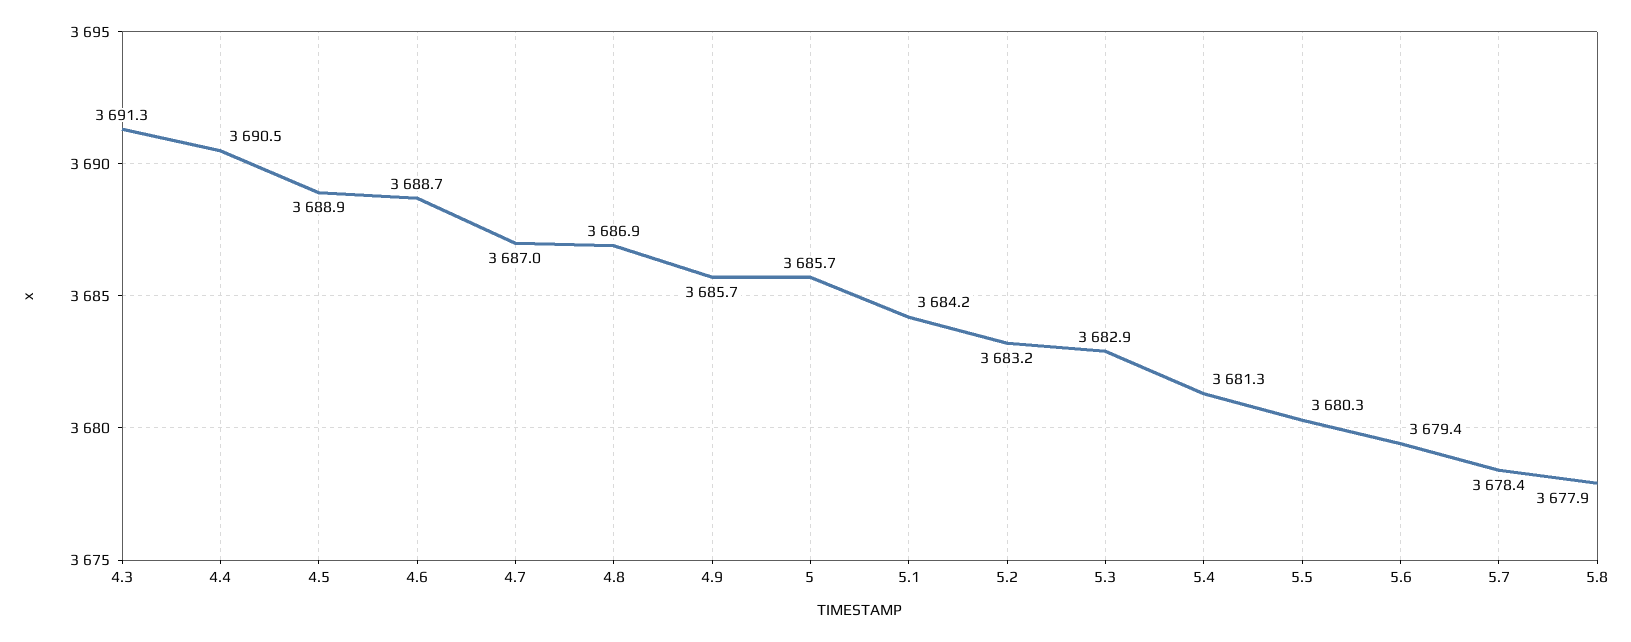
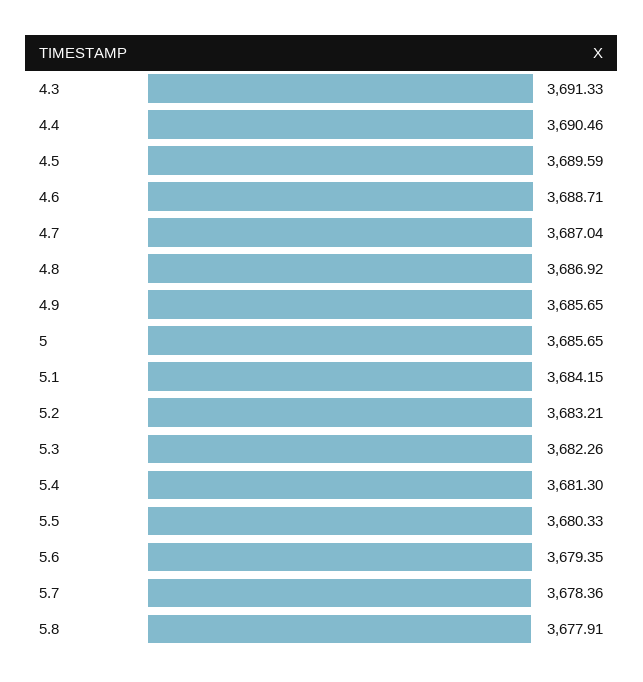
4.5: 3688.9 -> 3689.59
5.3: 3682.9 -> 3682.26

